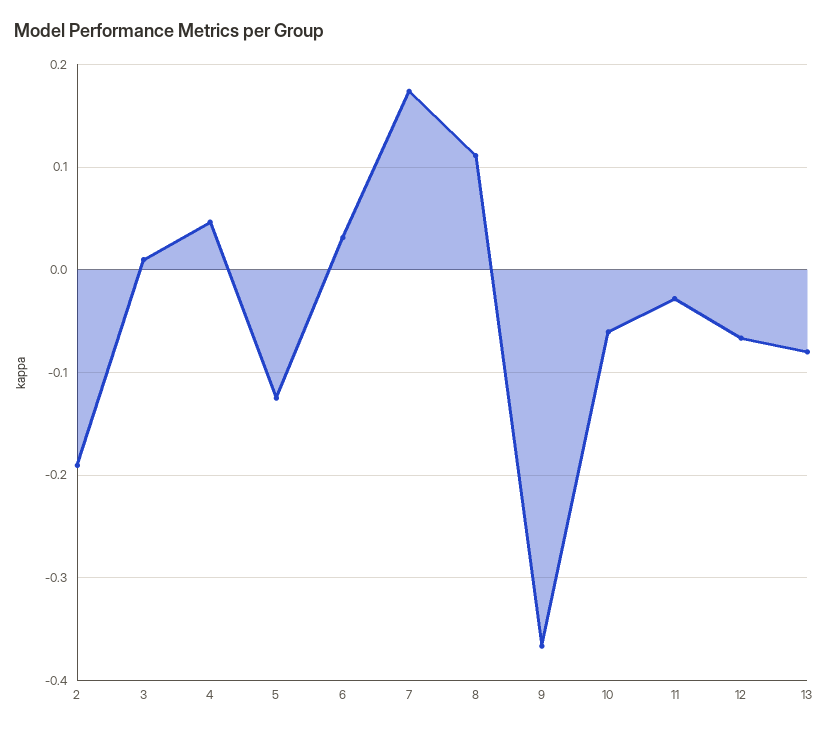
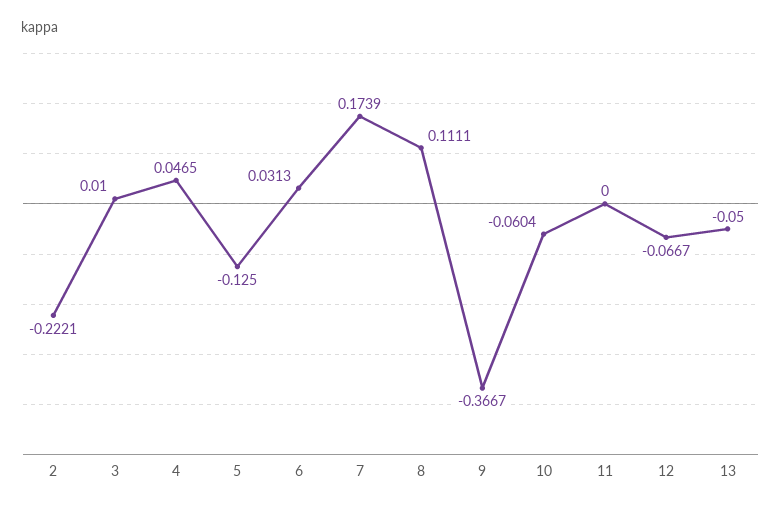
2: -0.19 -> -0.2221
11: -0.03 -> 0
13: -0.08 -> -0.05

